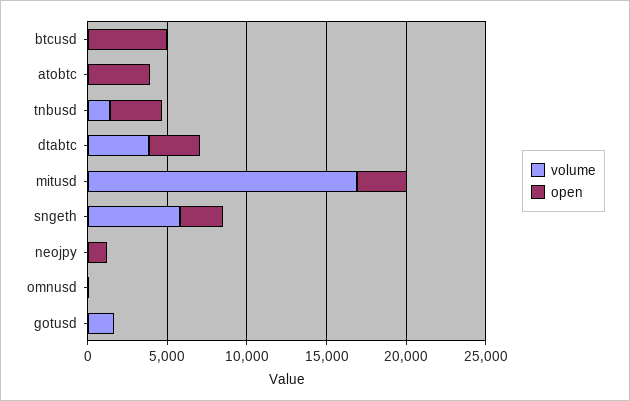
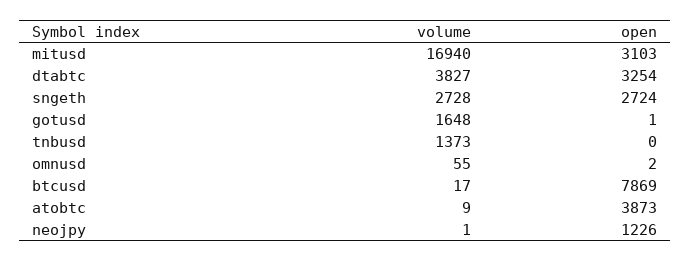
open, btcusd: 5000 -> 7869
open, tnbusd: 3000 -> 0
volume, sngeth: 6000 -> 2728

